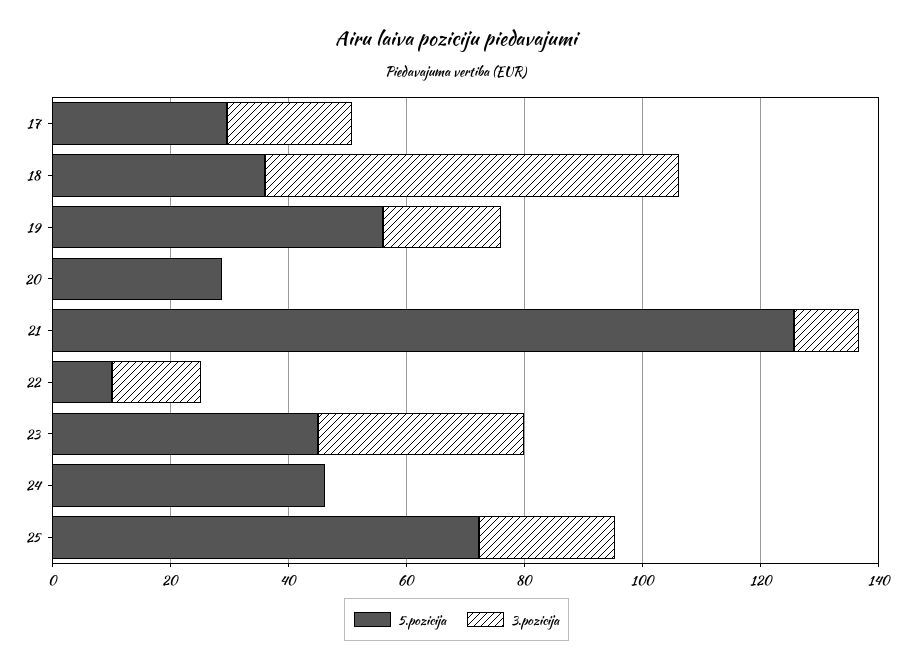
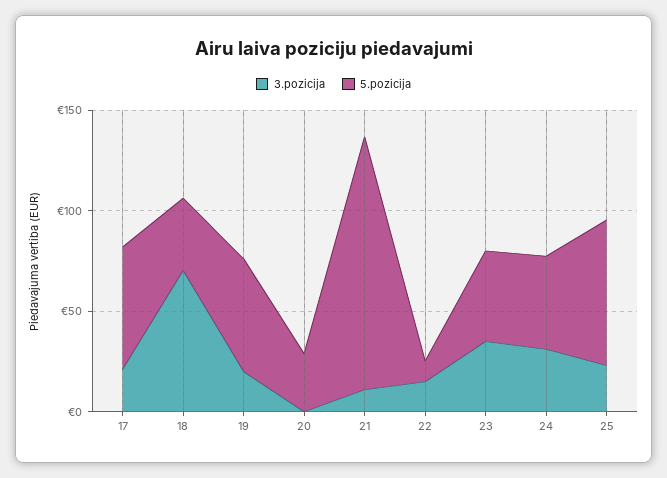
5.pozicija, 17: 30 -> 60
3.pozicija, 24: 0 -> 30

